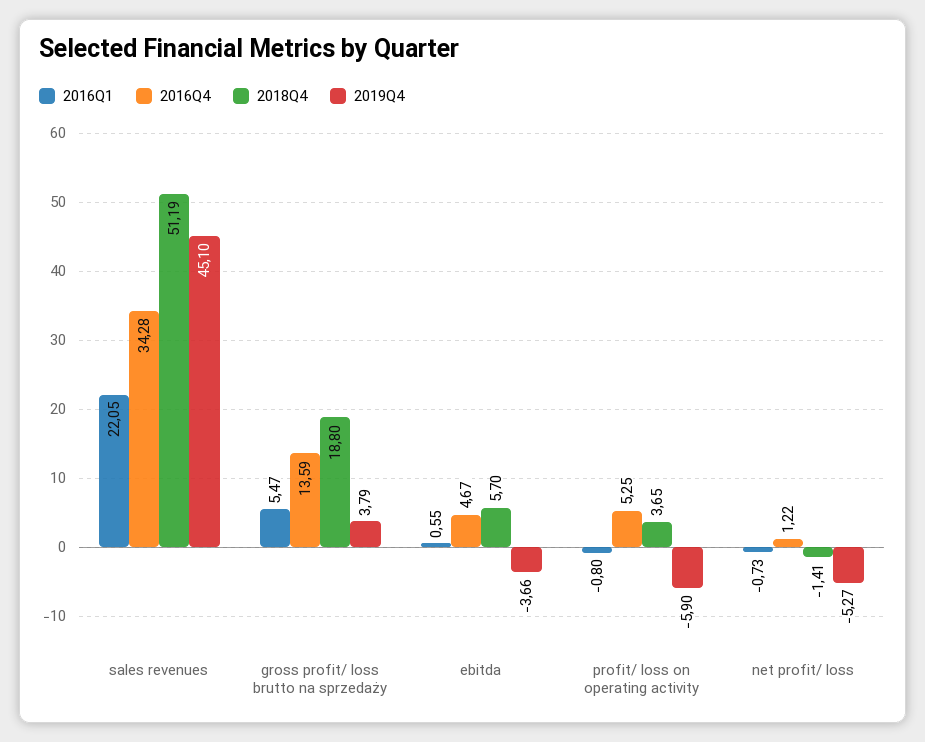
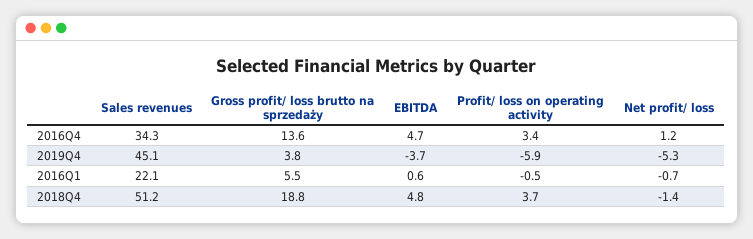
2018Q4, ebitda: 5.7 -> 4.8
2016Q1, profit/ loss on operating activity: -0.8 -> -0.5
2016Q4, profit/ loss on operating activity: 5.25 -> 3.4

